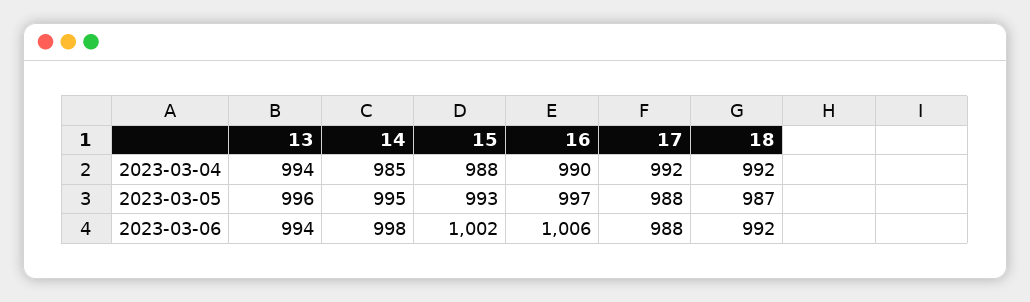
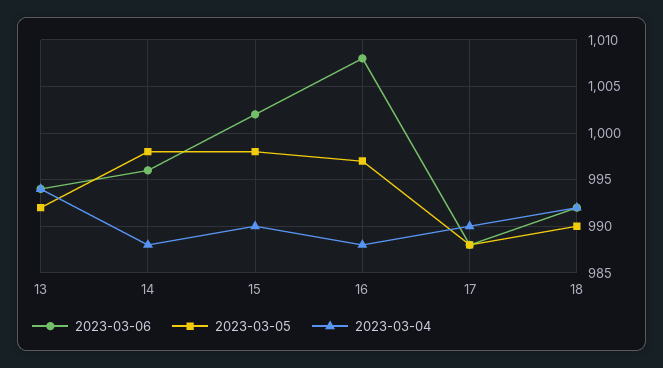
2023-03-04, 14: 985 -> 988
2023-03-04, 15: 988 -> 990
2023-03-04, 16: 990 -> 988
2023-03-04, 17: 992 -> 990
2023-03-05, 13: 996 -> 992
2023-03-05, 14: 995 -> 998
2023-03-05, 15: 993 -> 998
2023-03-05, 18: 987 -> 990
2023-03-06, 14: 998 -> 996
2023-03-06, 16: 1006 -> 1008

